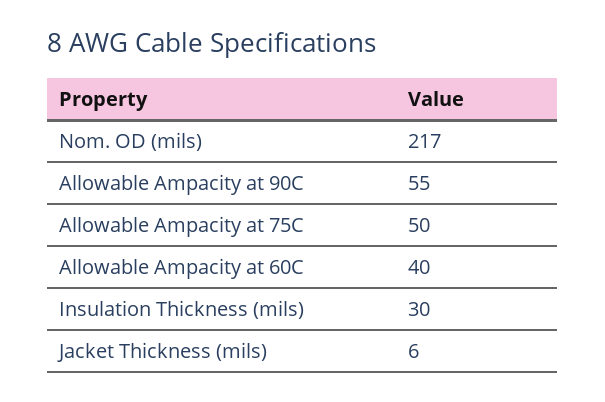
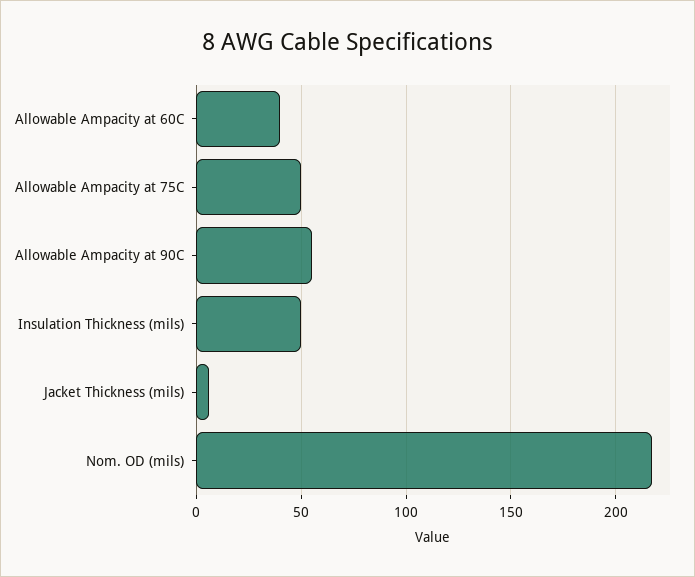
Insulation Thickness (mils): 30 -> 50

